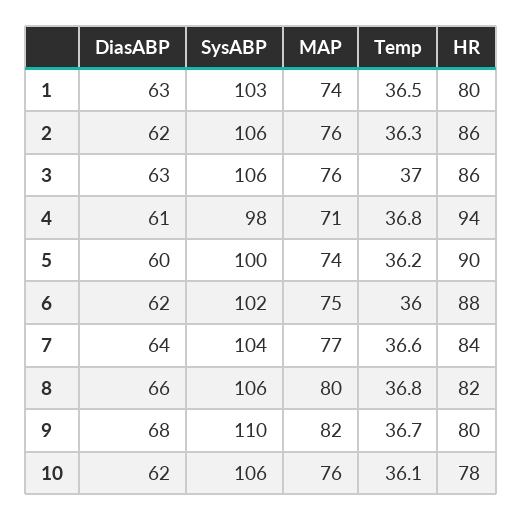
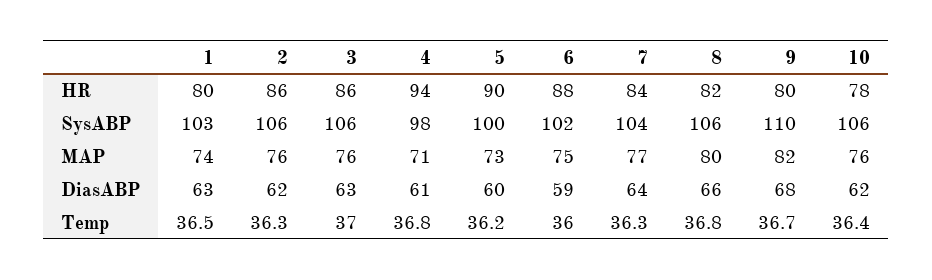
MAP, 5: 74 -> 73
DiasABP, 6: 62 -> 59
Temp, 7: 36.6 -> 36.3
Temp, 10: 36.1 -> 36.4

